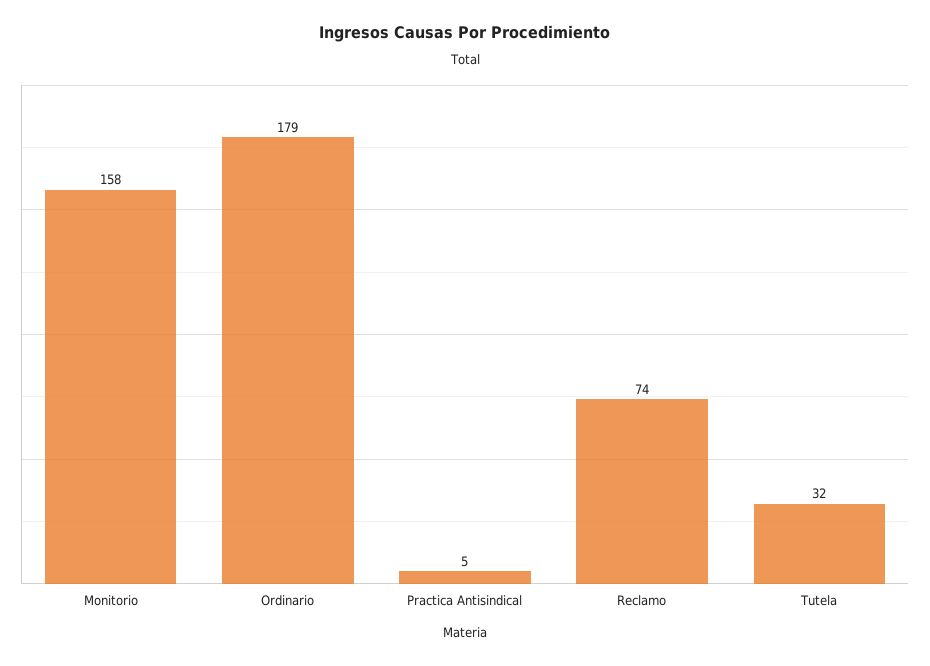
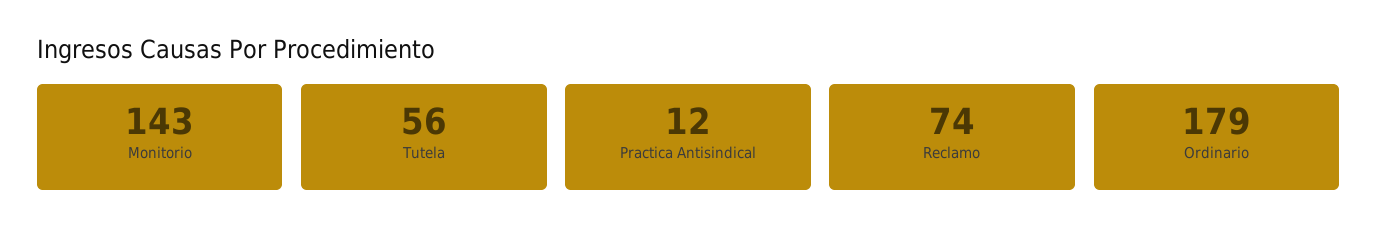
Monitorio: 158 -> 143
Practica Antisindical: 5 -> 12
Tutela: 32 -> 56

